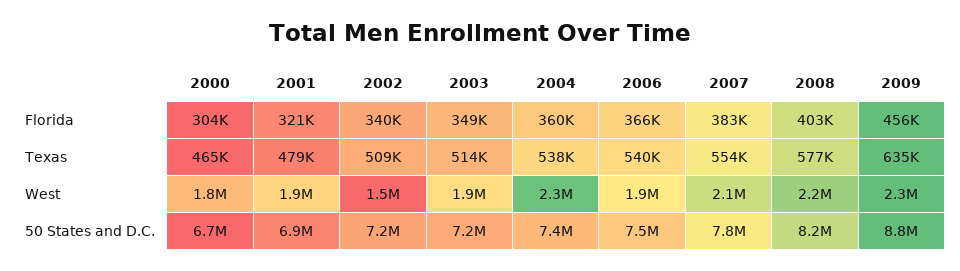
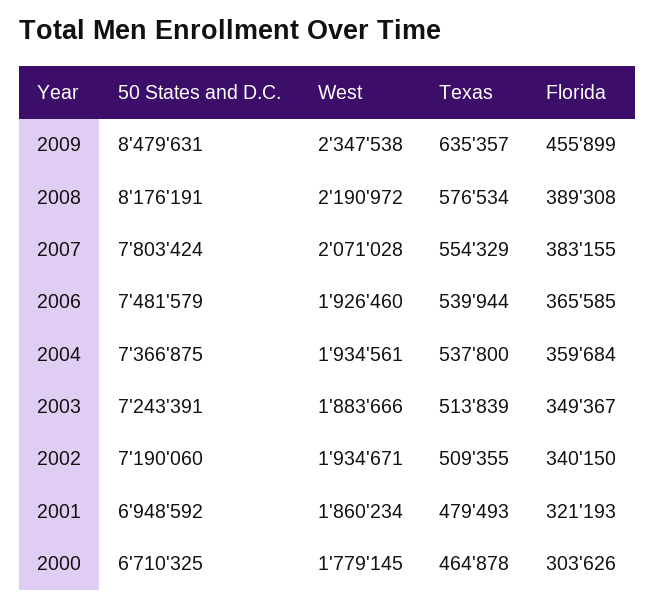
2008, Florida: 403000 -> 389308
2002, West: 1500000 -> 1934671
2004, West: 2300000 -> 1934561
2009, 50 States and D.C.: 8800000 -> 8479631

